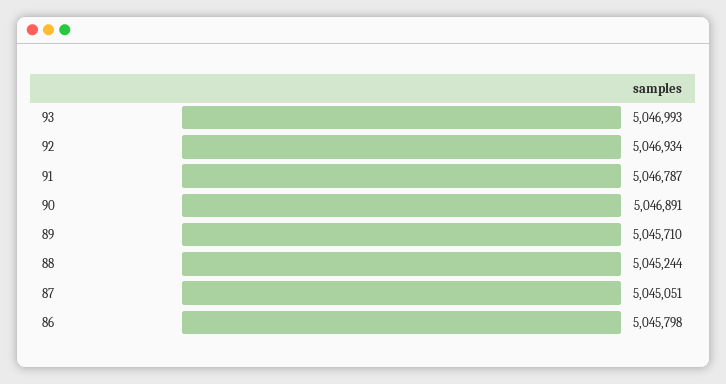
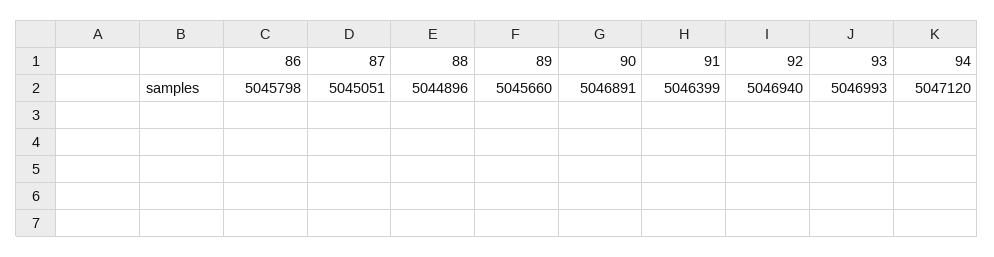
92: 5046934 -> 5046940
91: 5046787 -> 5046399
89: 5045710 -> 5045660
88: 5045244 -> 5044896
94: none -> 5047120

